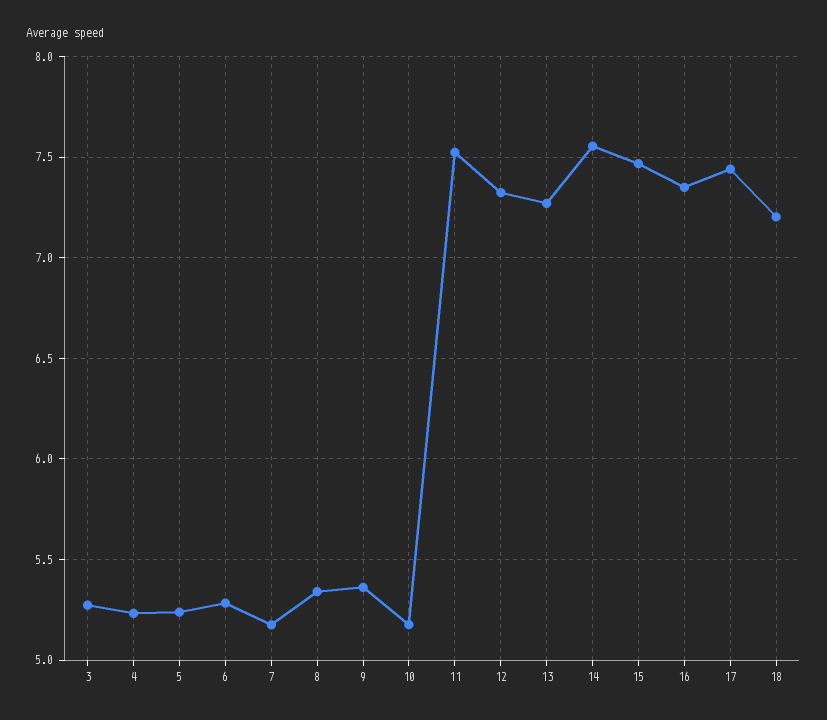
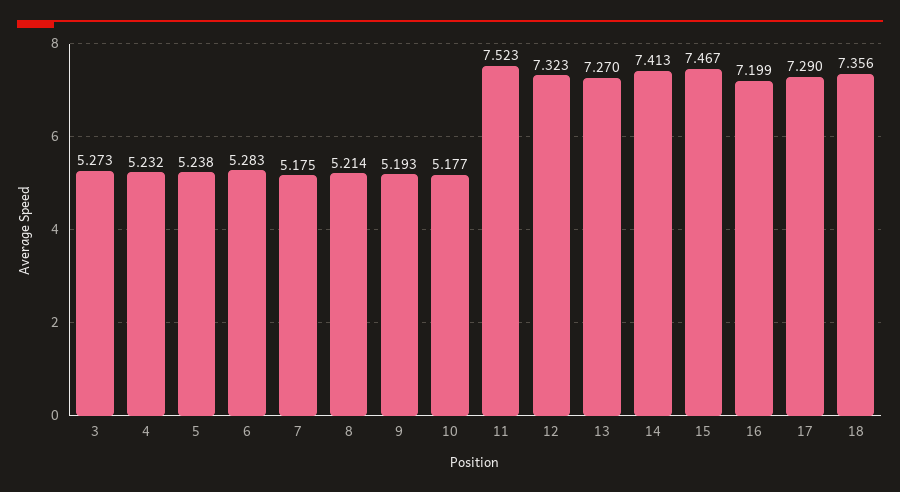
8: 5.35 -> 5.214
9: 5.35 -> 5.193
14: 7.55 -> 7.413
16: 7.35 -> 7.199
17: 7.45 -> 7.29
18: 7.2 -> 7.356

